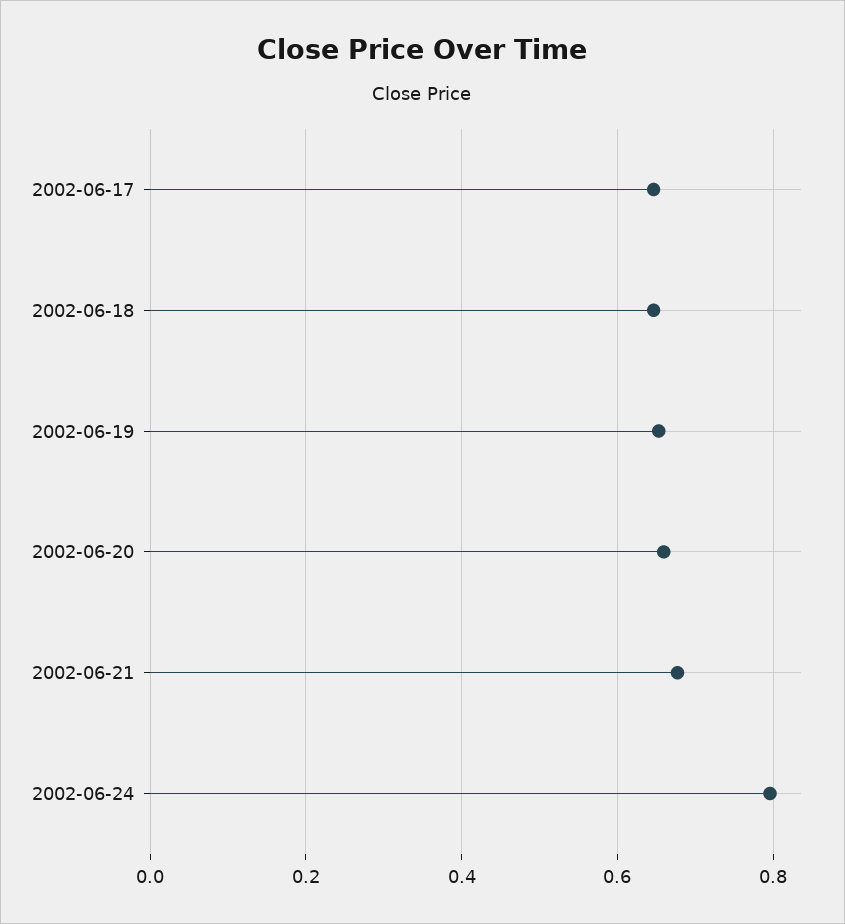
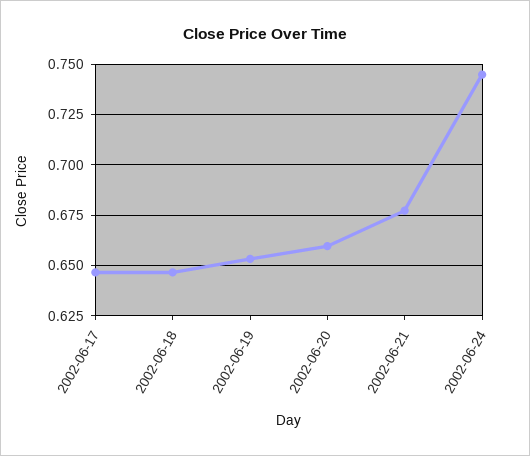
2002-06-24: 0.8 -> 0.745

